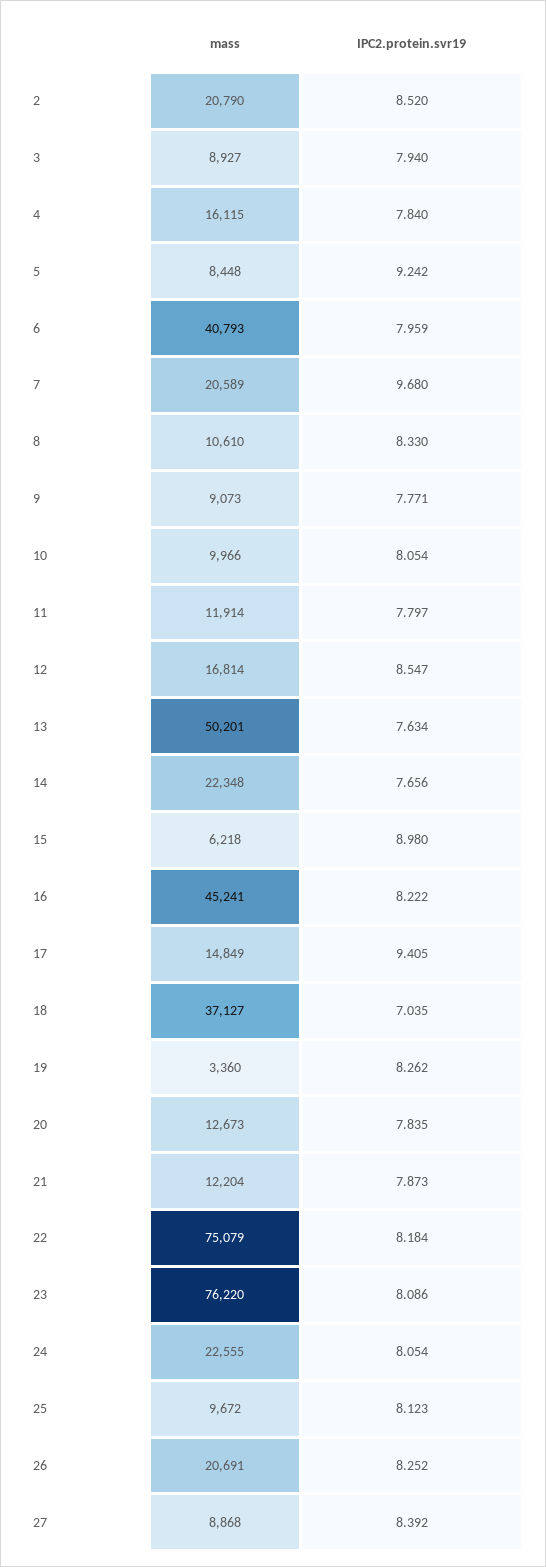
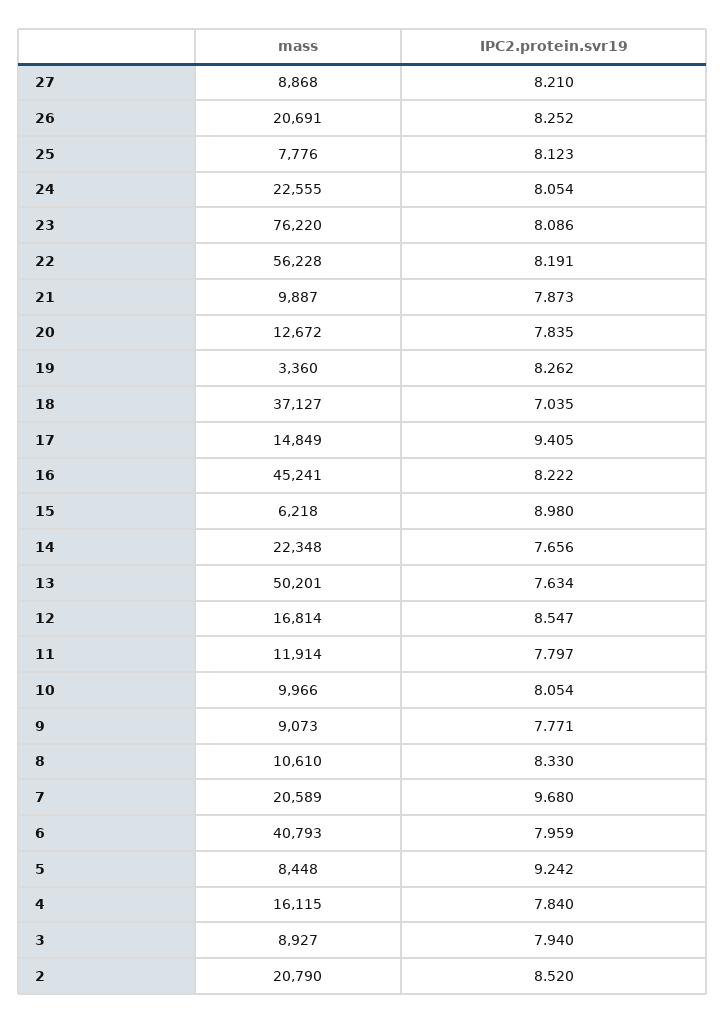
mass, 20: 12673 -> 12672
mass, 21: 12204 -> 9887
mass, 22: 75079 -> 56228
IPC2.protein.svr19, 22: 8.184 -> 8.191
mass, 25: 9672 -> 7776
IPC2.protein.svr19, 27: 8.392 -> 8.21

